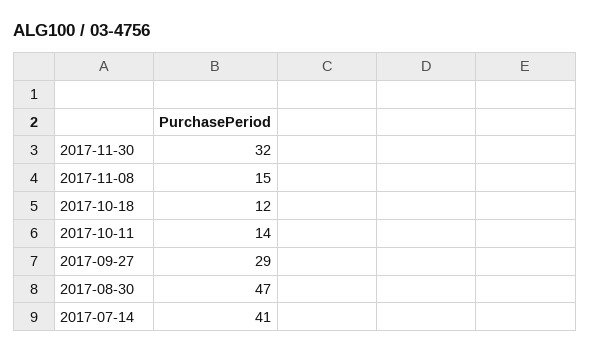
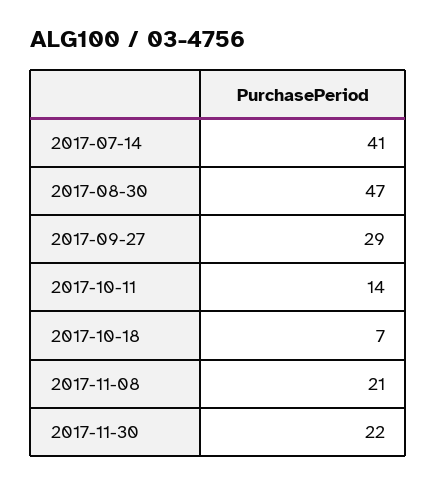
2017-11-30: 32 -> 22
2017-11-08: 15 -> 21
2017-10-18: 12 -> 7

